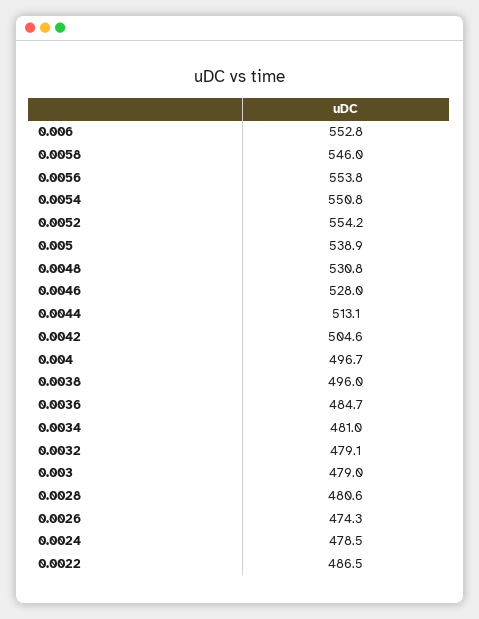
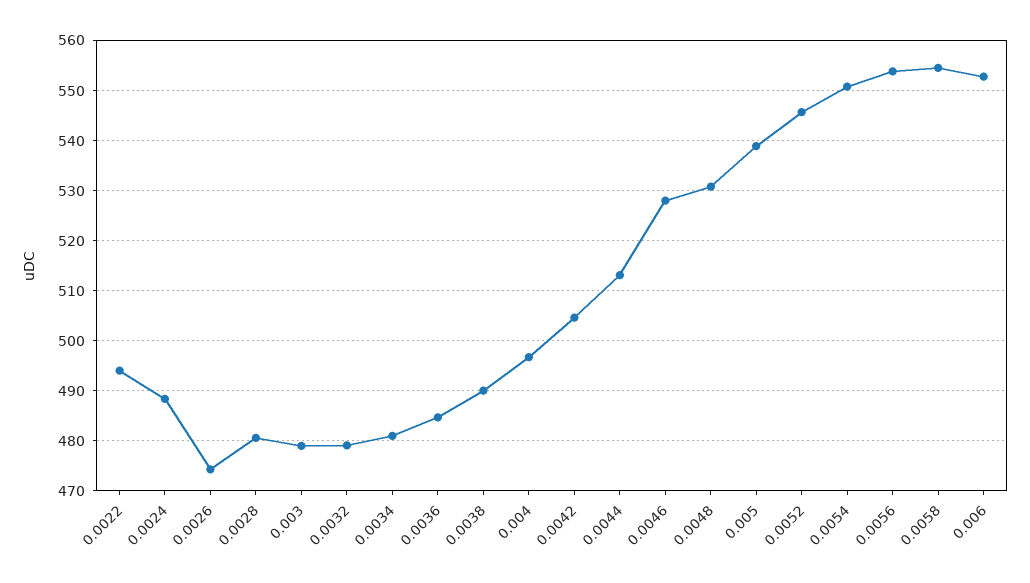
0.0058: 546 -> 554
0.0052: 554.2 -> 546
0.0038: 496 -> 490
0.0024: 478.5 -> 488
0.0022: 486.5 -> 494

